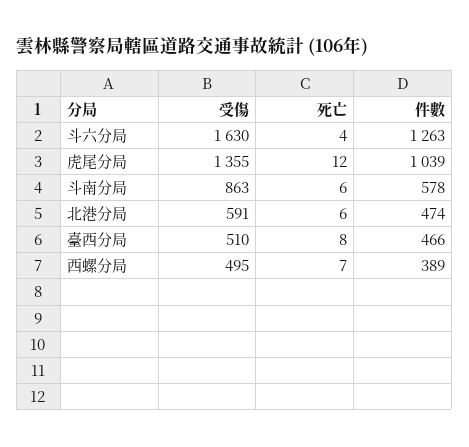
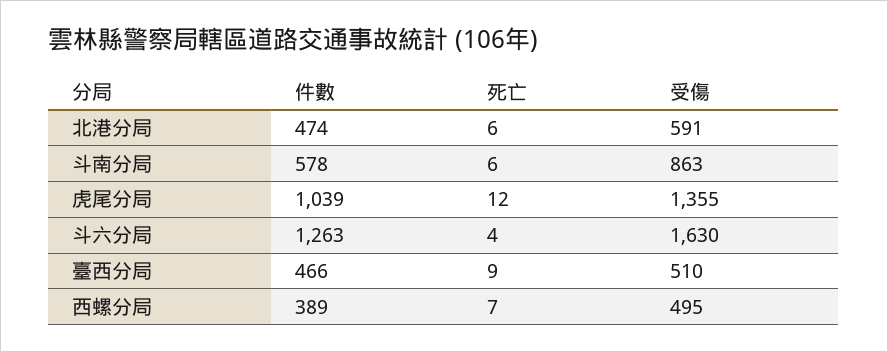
死亡, 臺西分局: 8 -> 9

